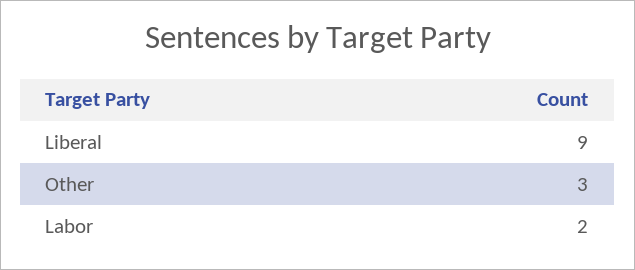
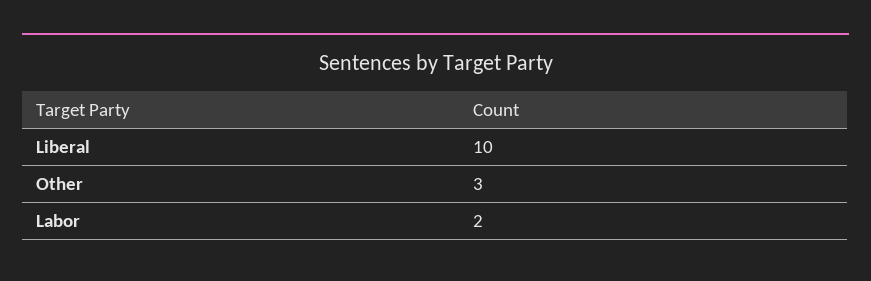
Liberal: 9 -> 10

